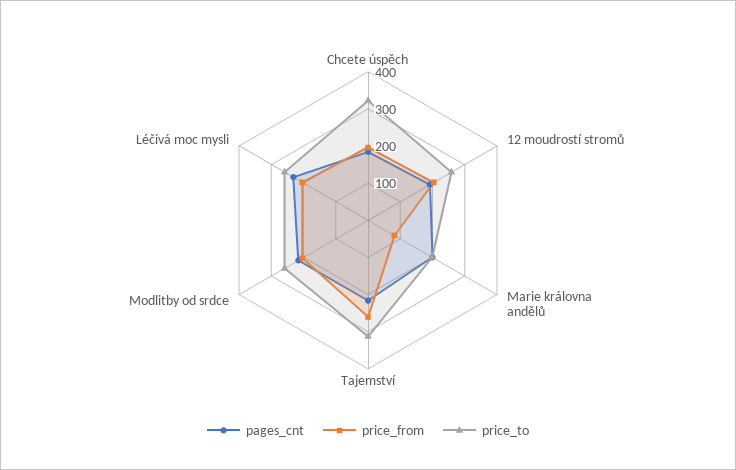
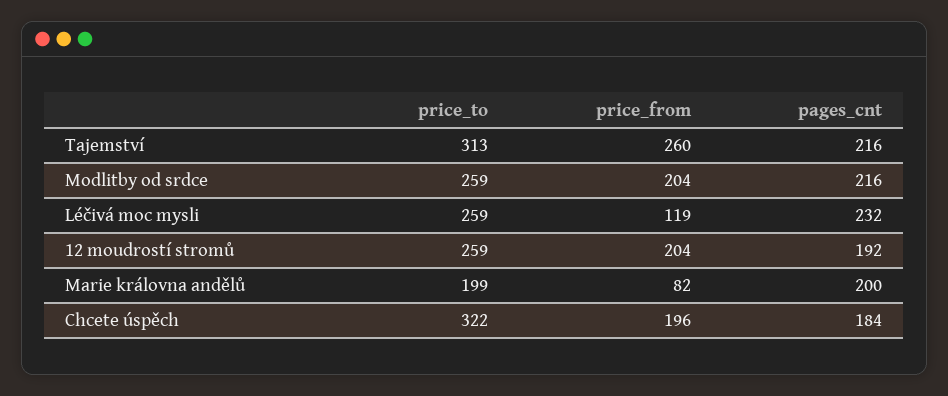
price_from, Léčivá moc mysli: 200 -> 119

